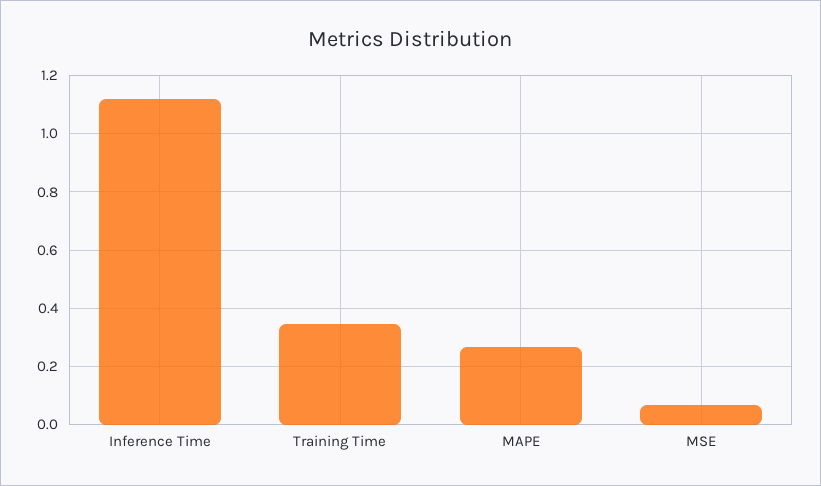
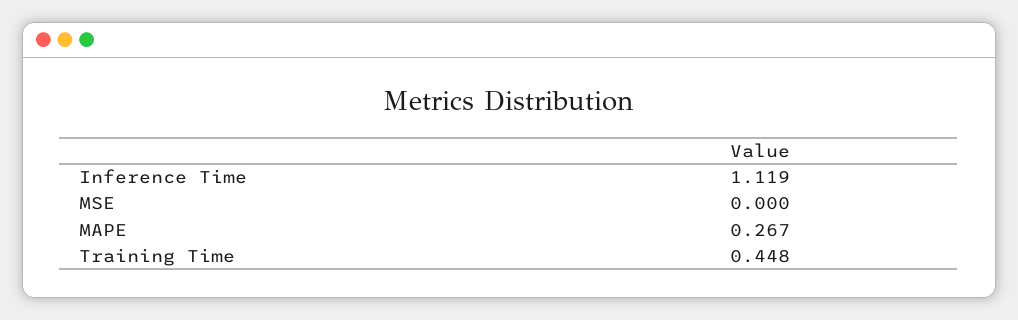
Training Time: 0.35 -> 0.448
MSE: 0.075 -> 0

